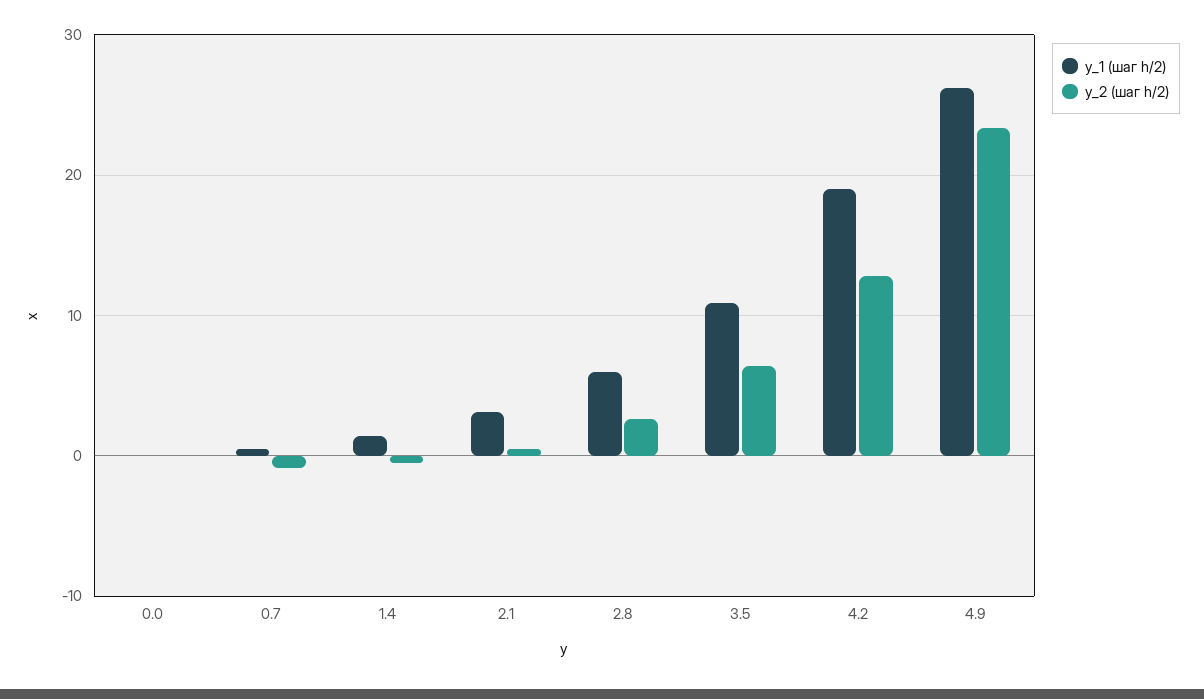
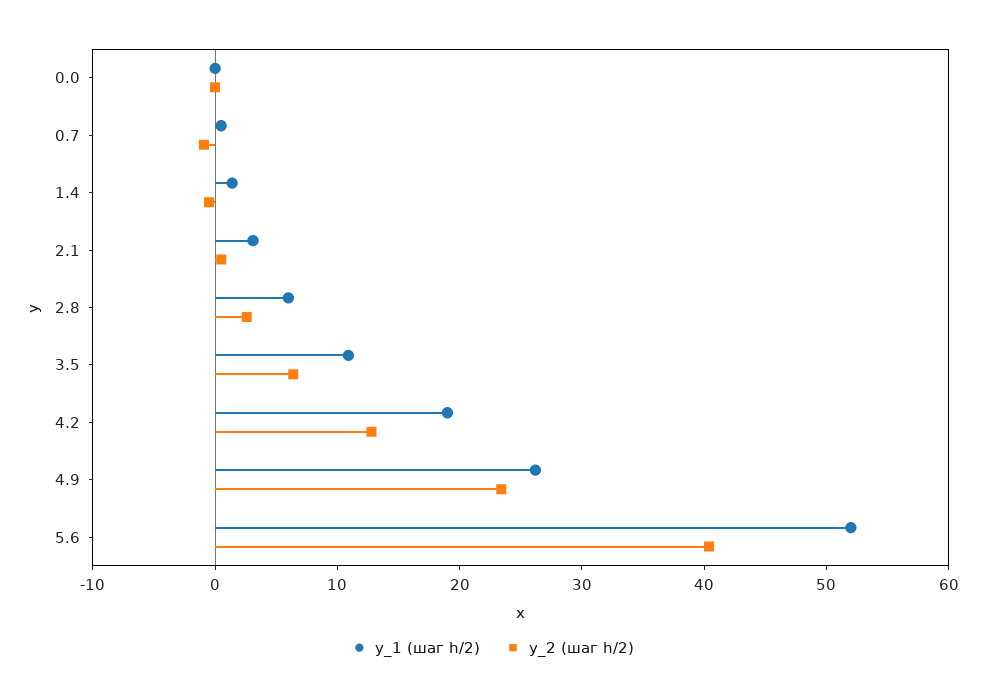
y_1 (шаг h/2), 5.6: none -> 52
y_2 (шаг h/2), 5.6: none -> 40

